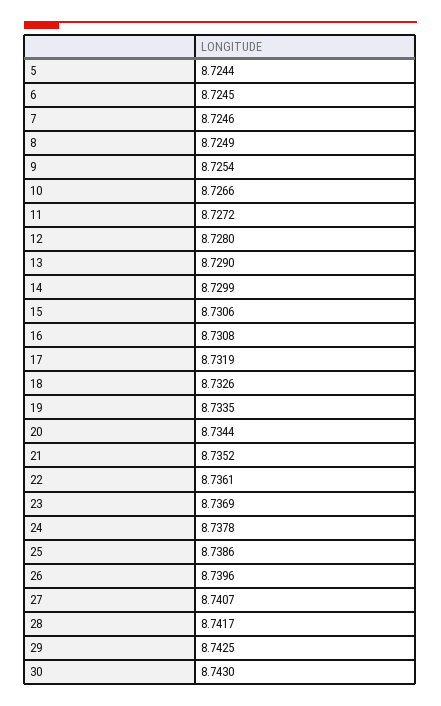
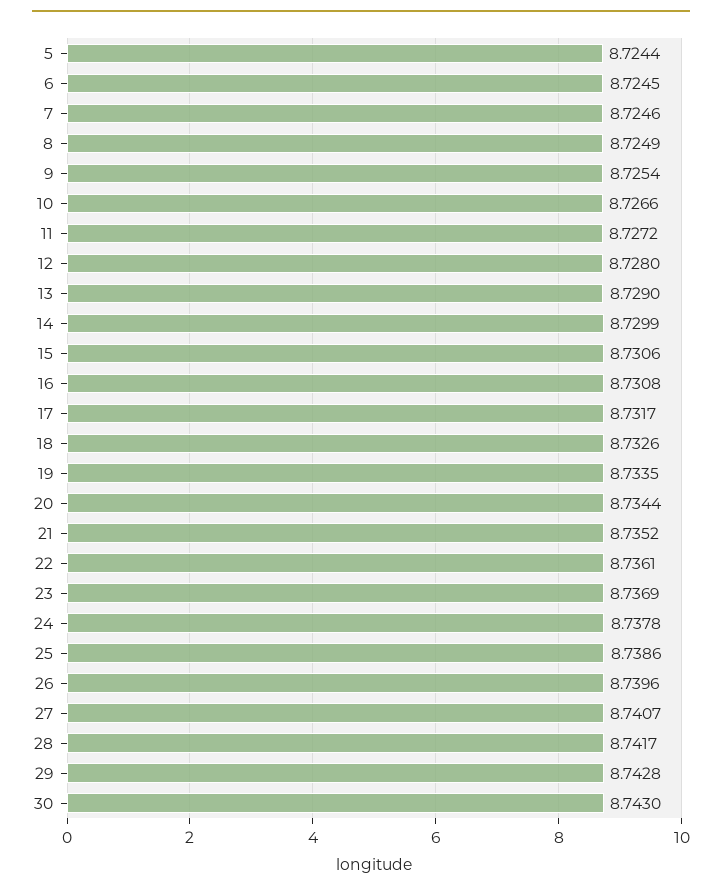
17: 8.7319 -> 8.7317
29: 8.7425 -> 8.7428

